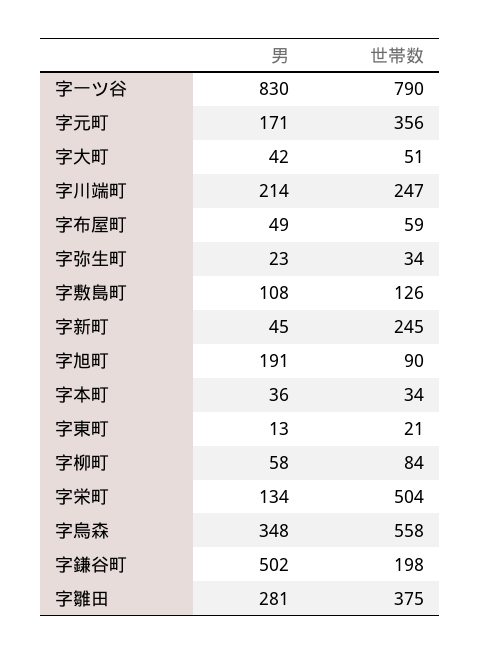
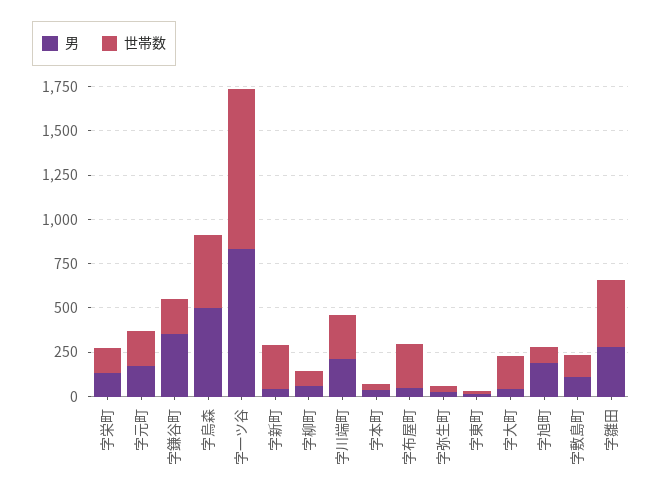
世帯数, 字一ツ谷: 790 -> 900
世帯数, 字元町: 356 -> 200
世帯数, 字大町: 51 -> 200
世帯数, 字布屋町: 59 -> 250
世帯数, 字栄町: 504 -> 150
男, 字烏森: 348 -> 500
世帯数, 字烏森: 558 -> 400
男, 字鎌谷町: 502 -> 350

